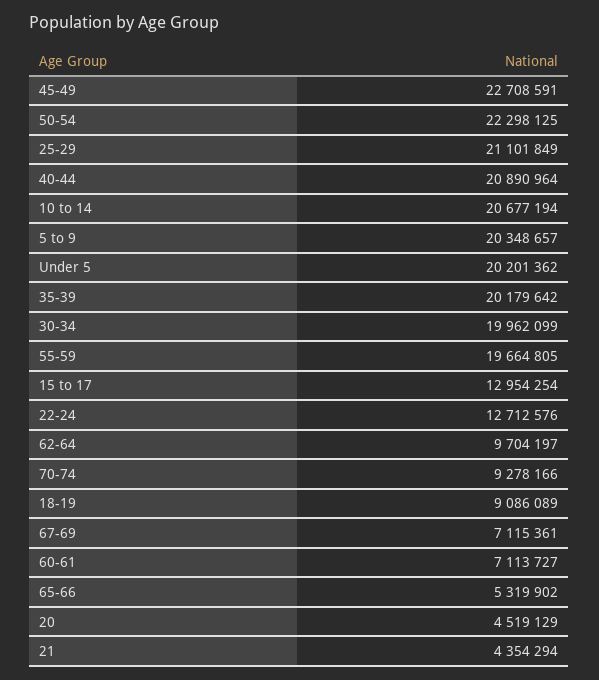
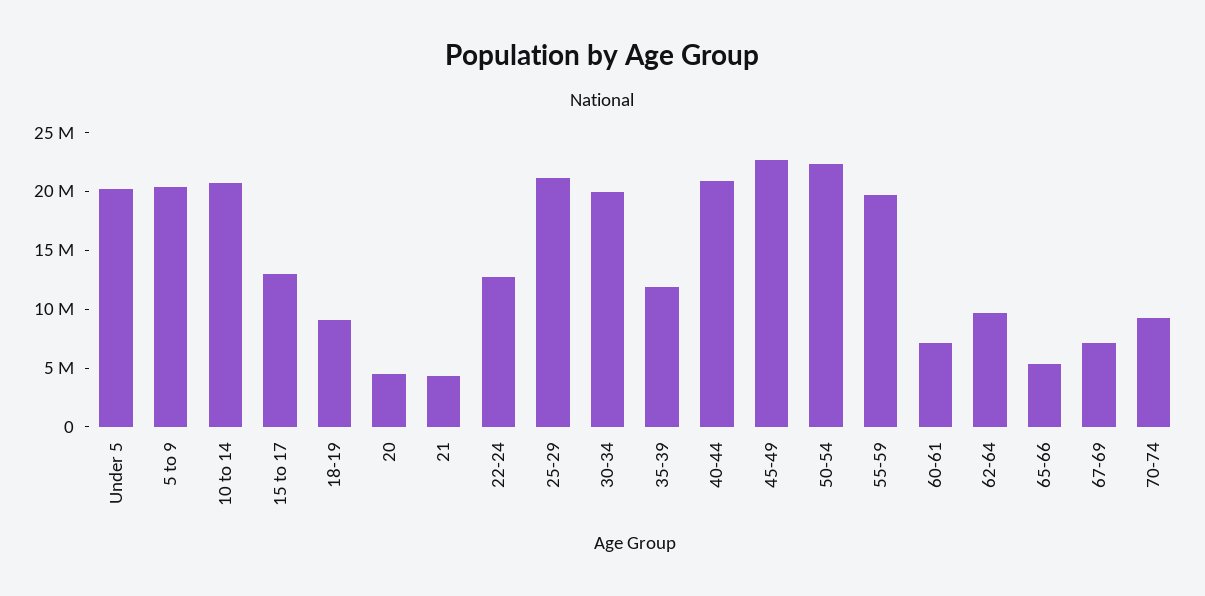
35-39: 20179642 -> 12000000

